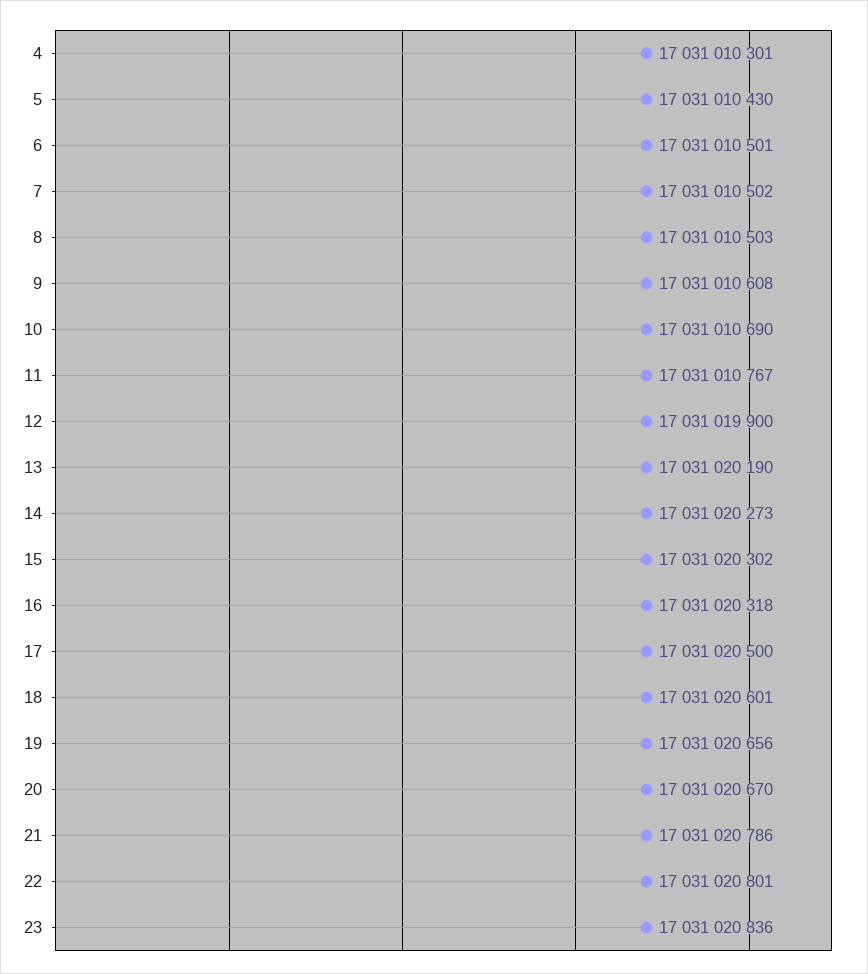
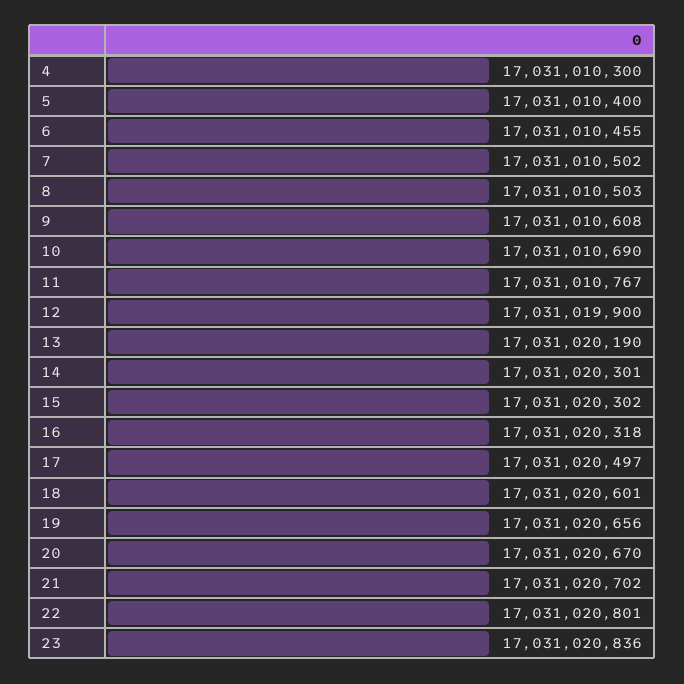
4: 17031010301 -> 17031010300
5: 17031010430 -> 17031010400
6: 17031010501 -> 17031010455
14: 17031020273 -> 17031020301
17: 17031020500 -> 17031020497
21: 17031020786 -> 17031020702

